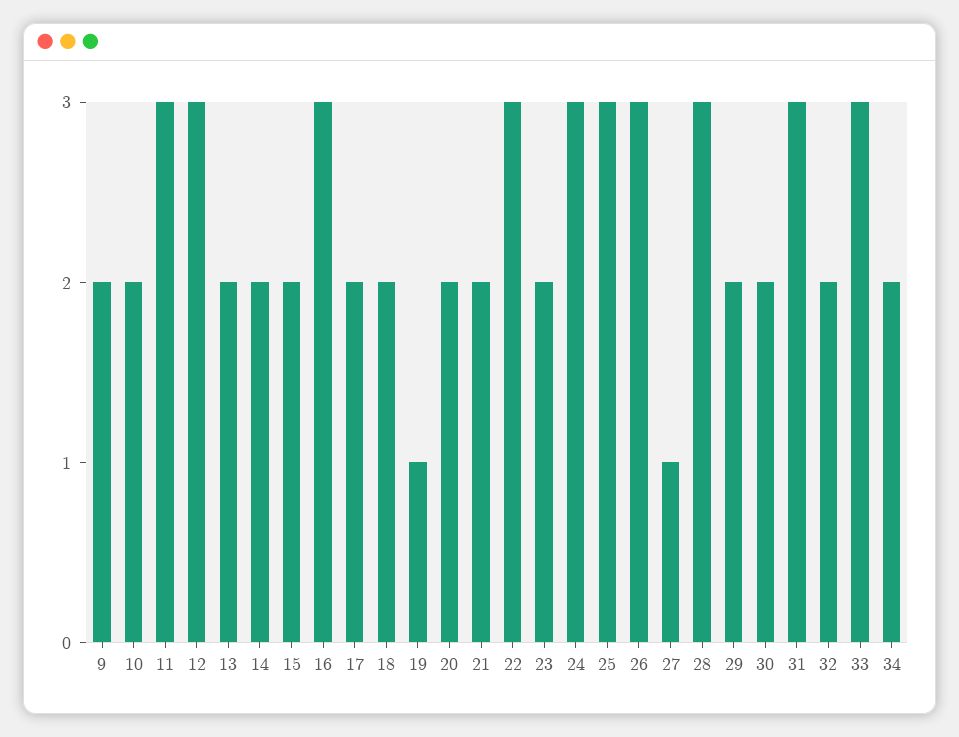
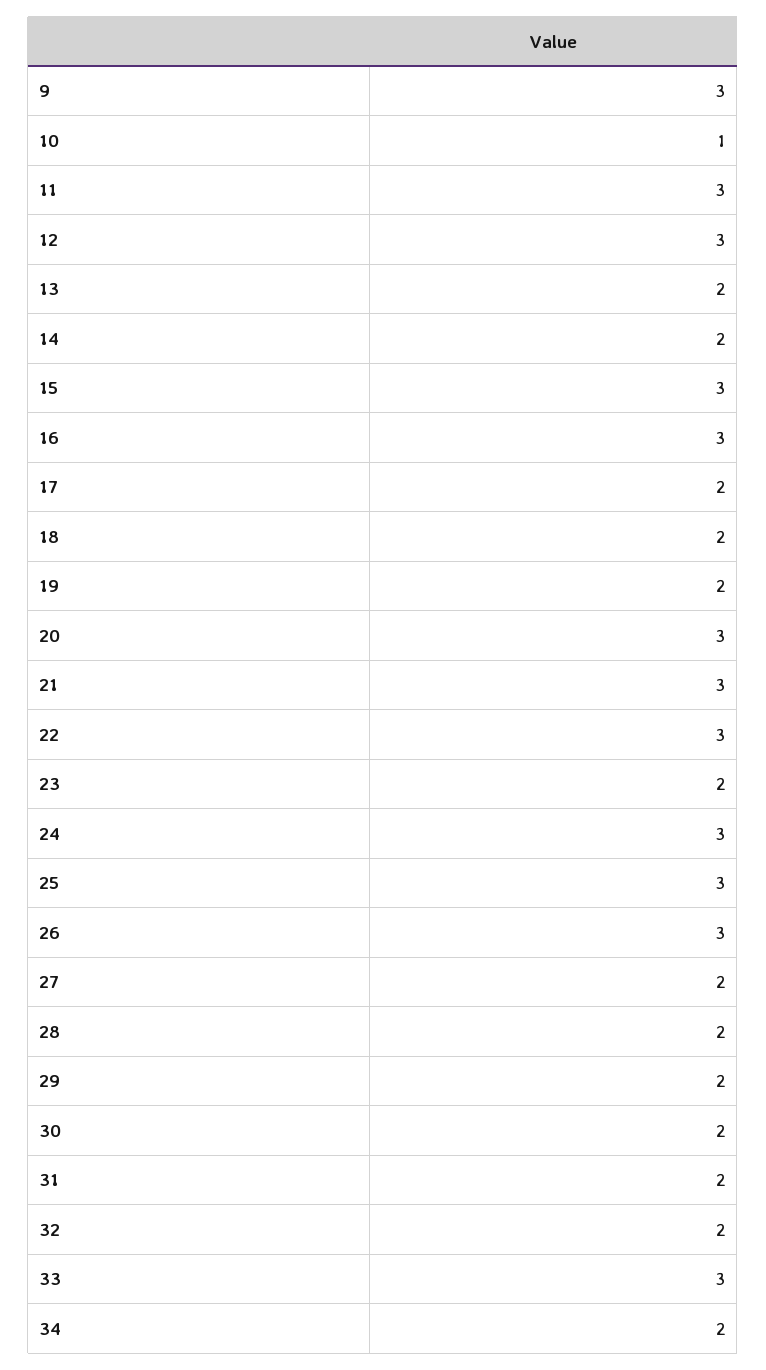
9: 2 -> 3
10: 2 -> 1
15: 2 -> 3
19: 1 -> 2
20: 2 -> 3
21: 2 -> 3
27: 1 -> 2
28: 3 -> 2
31: 3 -> 2

